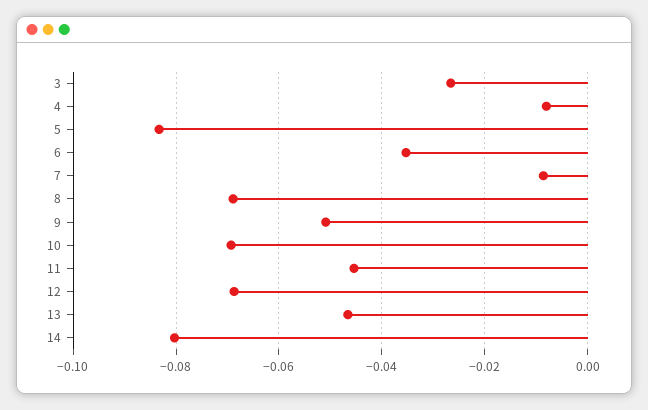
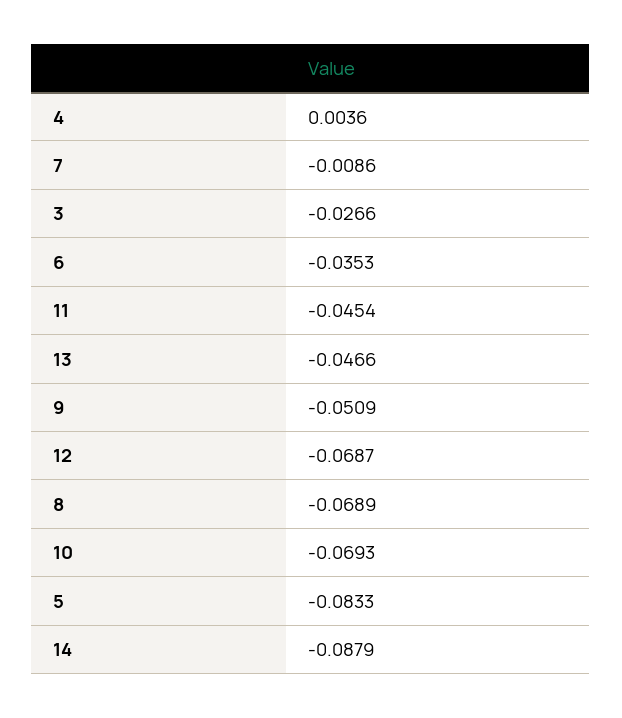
4: -0.008 -> 0.0036
14: -0.08 -> -0.0879

